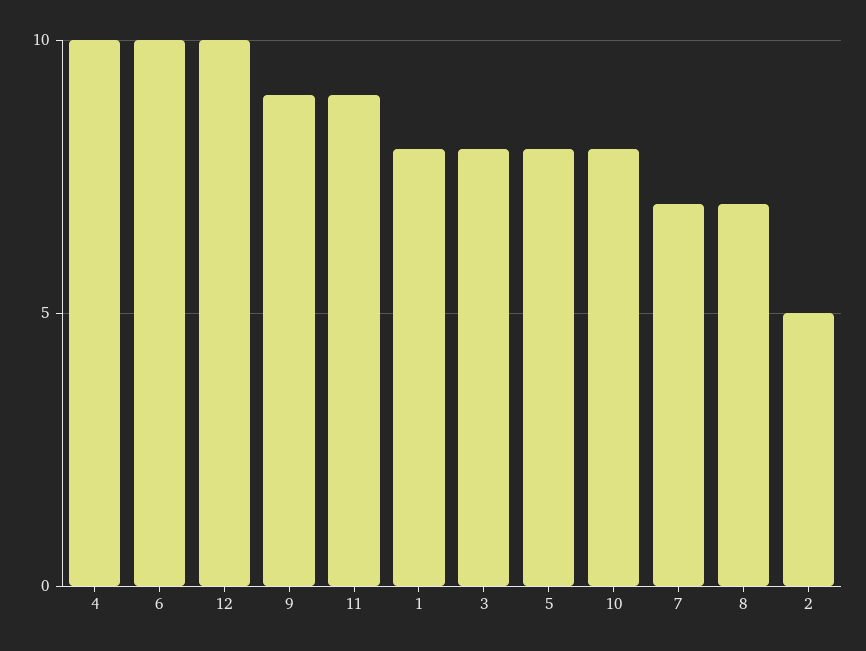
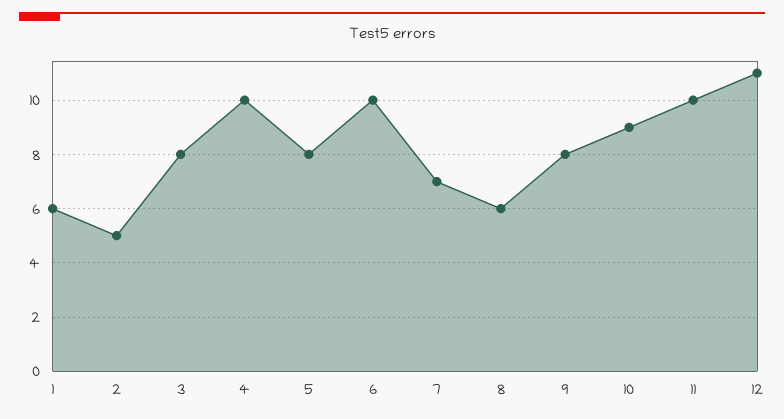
12: 10 -> 11
9: 9 -> 8
11: 9 -> 10
1: 8 -> 6
10: 8 -> 9
8: 7 -> 6

